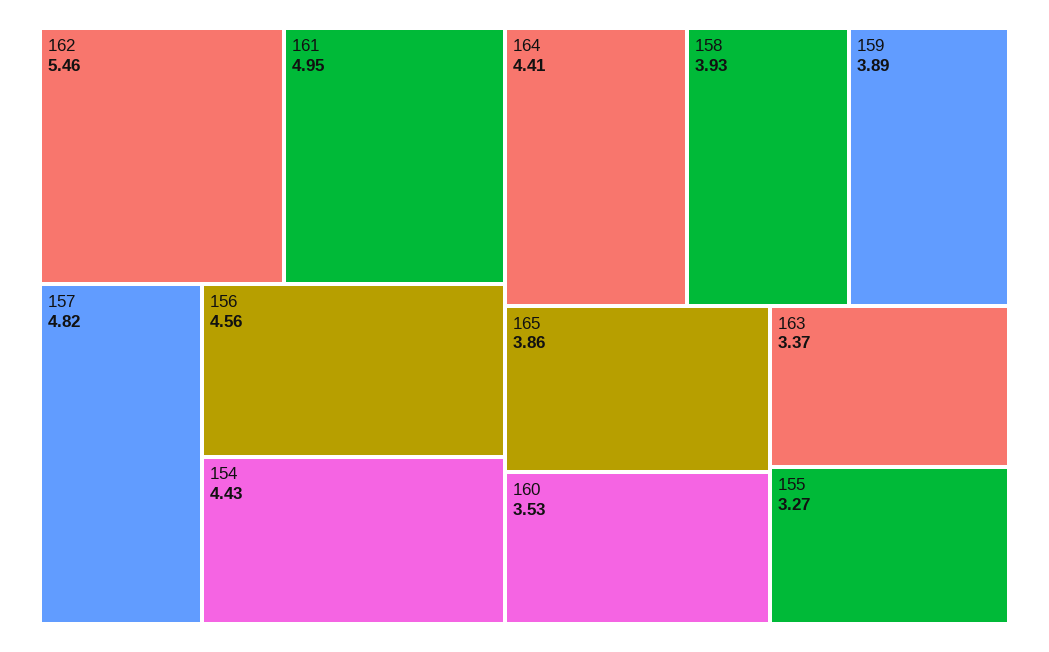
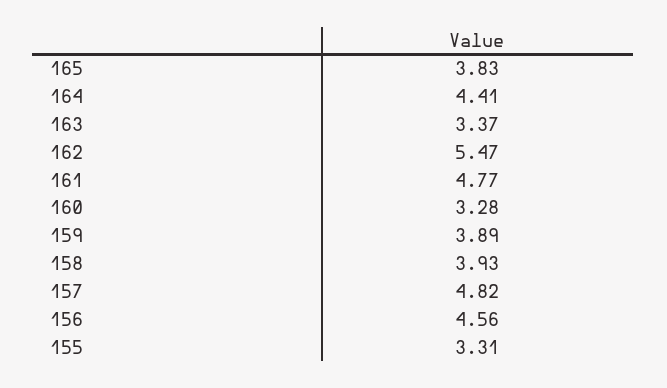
162: 5.46 -> 5.47
161: 4.95 -> 4.77
154: 4.43 -> none
165: 3.86 -> 3.83
160: 3.53 -> 3.28
155: 3.27 -> 3.31

